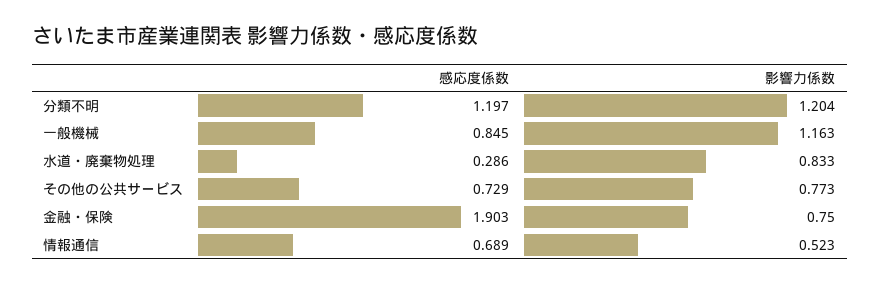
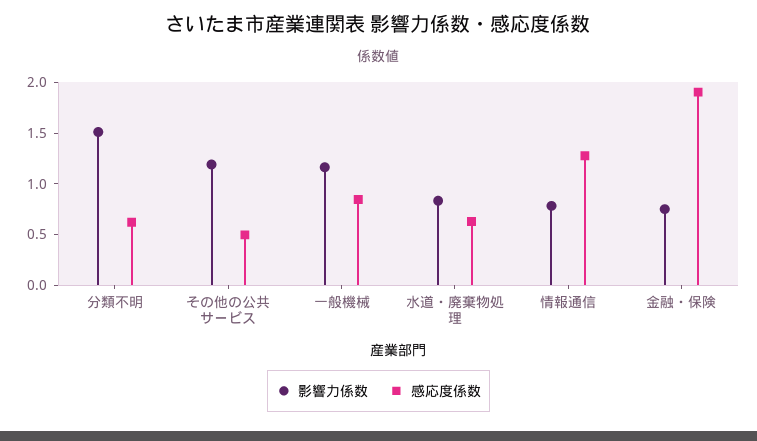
感応度係数, 分類不明: 1.197 -> 0.6
影響力係数, 分類不明: 1.204 -> 1.5
感応度係数, 水道・廃棄物処理: 0.286 -> 0.6
感応度係数, その他の公共サービス: 0.729 -> 0.5
影響力係数, その他の公共サービス: 0.773 -> 1.2
感応度係数, 情報通信: 0.689 -> 1.3
影響力係数, 情報通信: 0.523 -> 0.8

